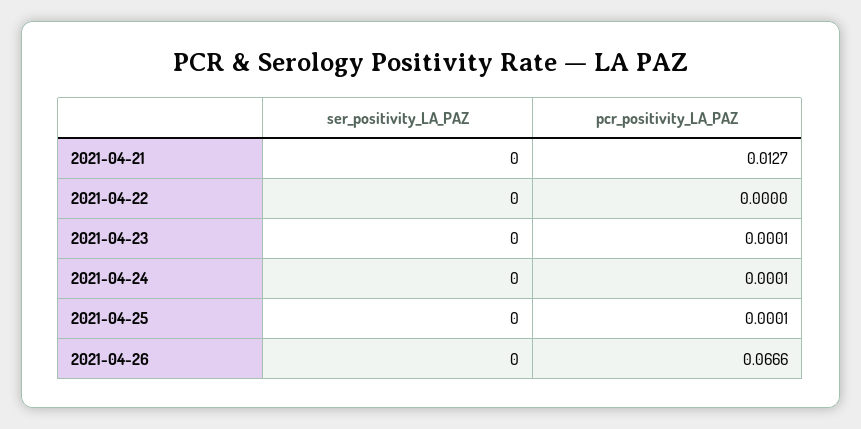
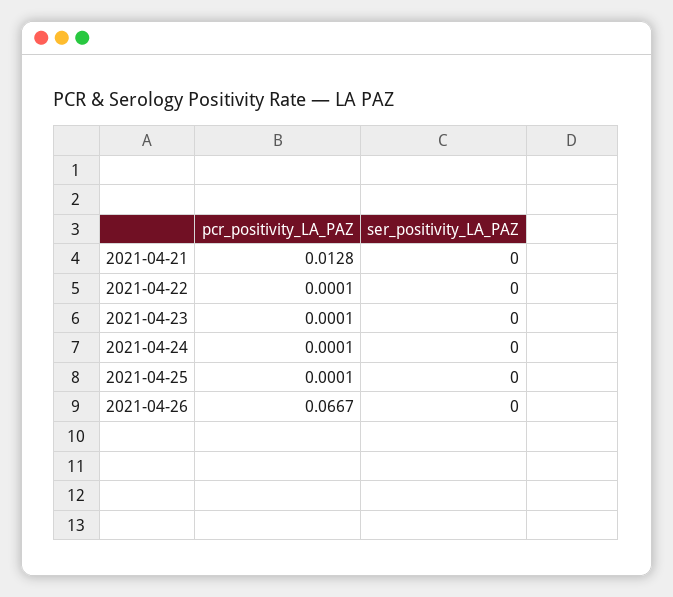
pcr_positivity_LA_PAZ, 2021-04-21: 0.0127 -> 0.0128
pcr_positivity_LA_PAZ, 2021-04-22: 0 -> 0.0001
pcr_positivity_LA_PAZ, 2021-04-26: 0.0666 -> 0.0667

